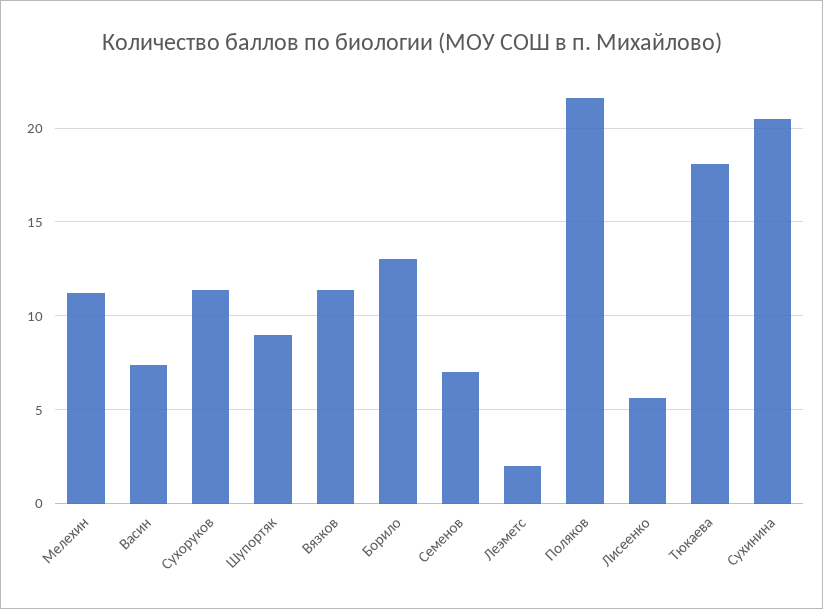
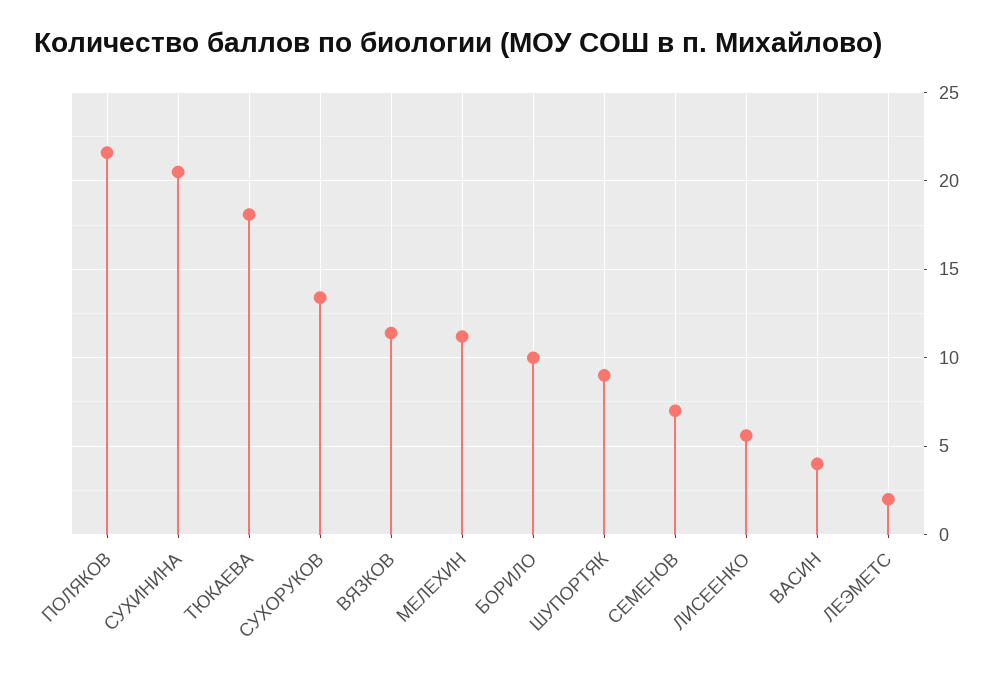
Васин: 7.5 -> 4
Сухоруков: 11.5 -> 13.5
Борило: 13 -> 10

